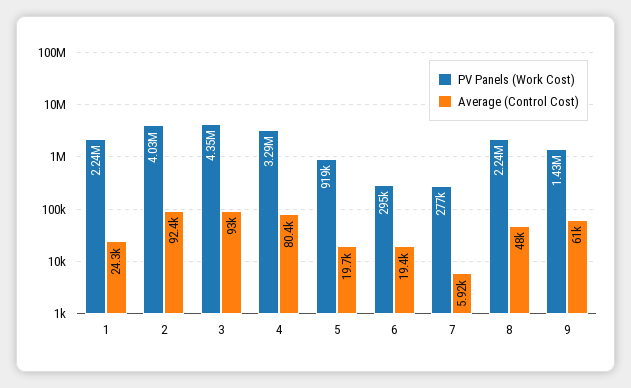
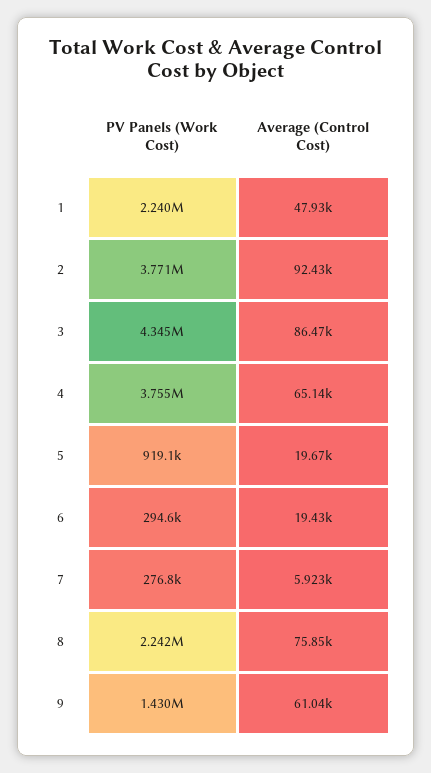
Average (Control Cost), 1: 24300 -> 47930
PV Panels (Work Cost), 2: 4030000 -> 3771000
Average (Control Cost), 3: 93000 -> 86470
PV Panels (Work Cost), 4: 3290000 -> 3755000
Average (Control Cost), 4: 80400 -> 65140
Average (Control Cost), 8: 48000 -> 75850

